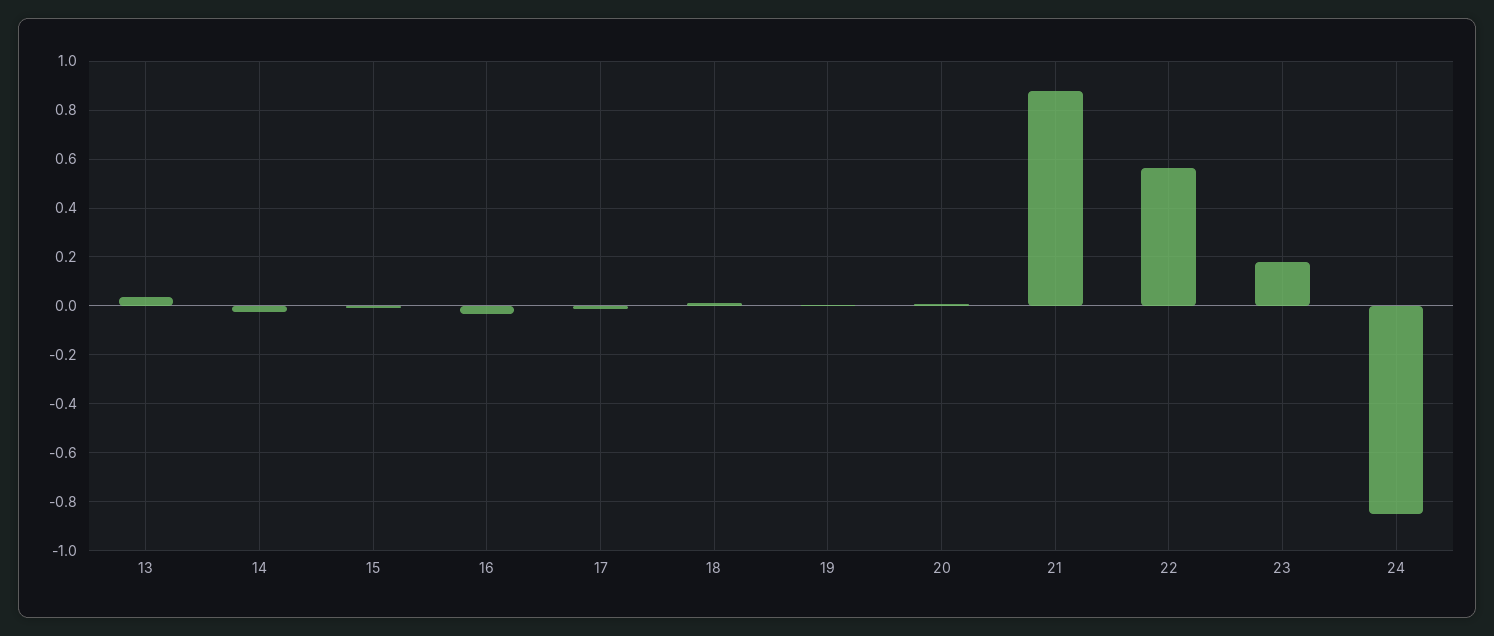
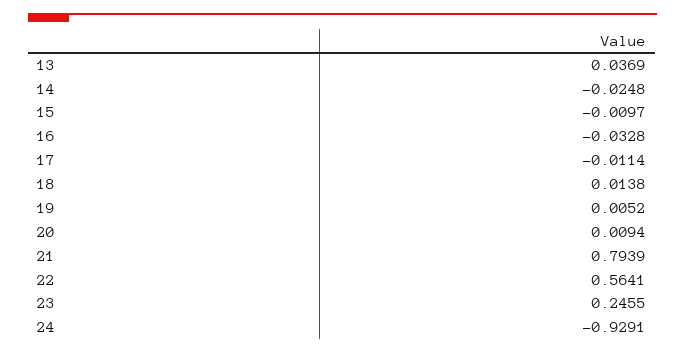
21: 0.875 -> 0.7939
23: 0.175 -> 0.2455
24: -0.85 -> -0.9291

